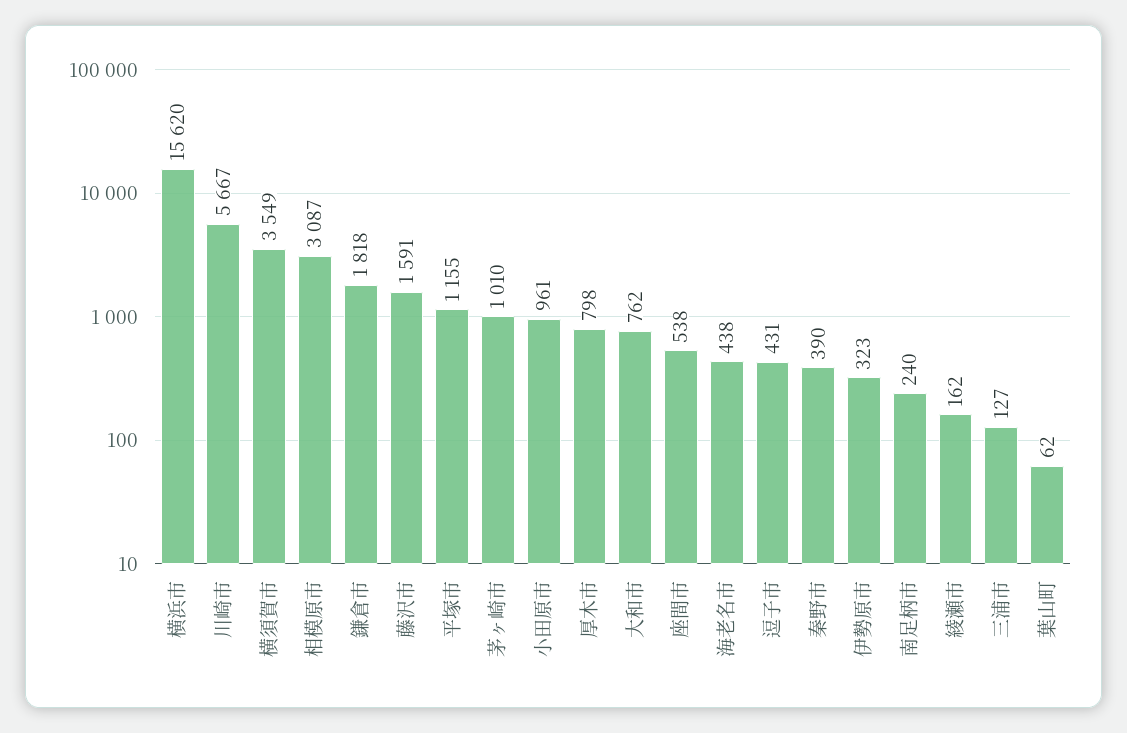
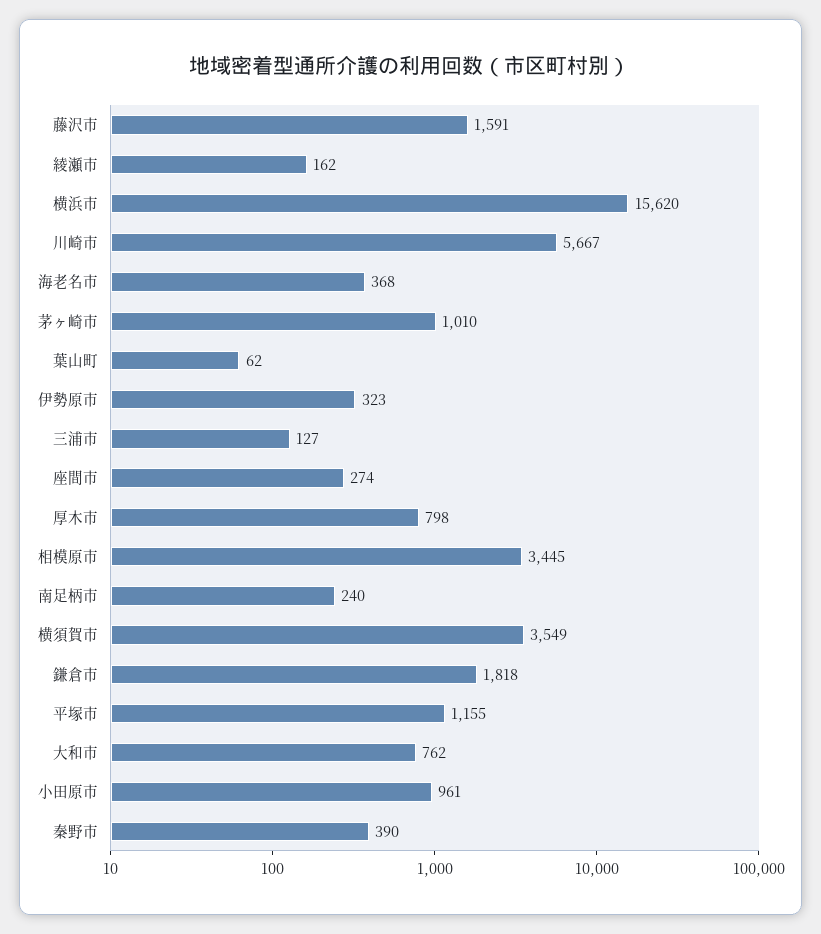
相模原市: 3087 -> 3445
座間市: 538 -> 274
海老名市: 438 -> 368
逗子市: 431 -> none

